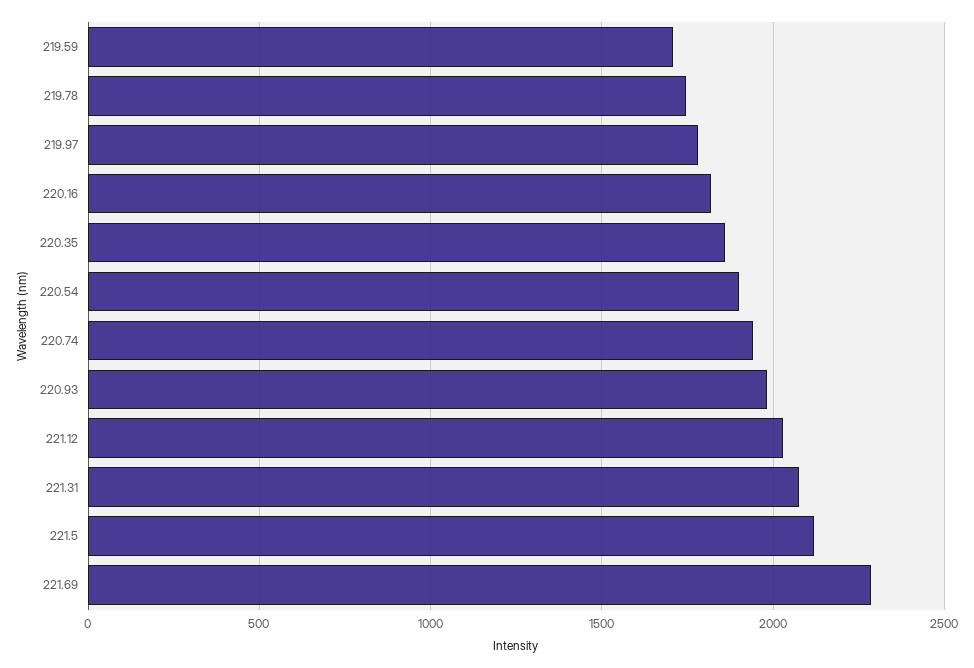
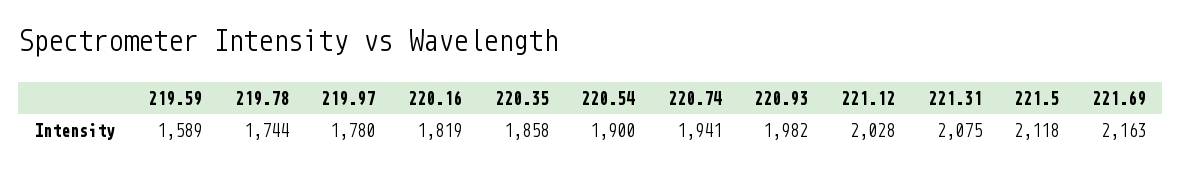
219.59: 1700 -> 1589
221.69: 2300 -> 2163

